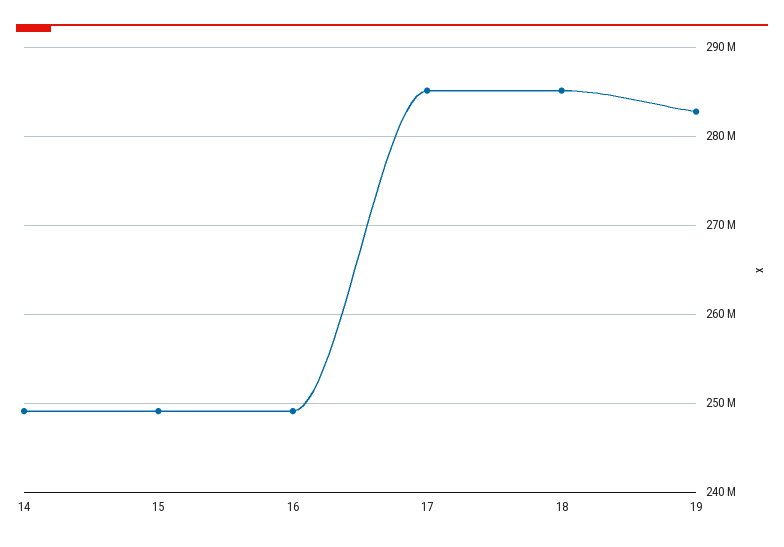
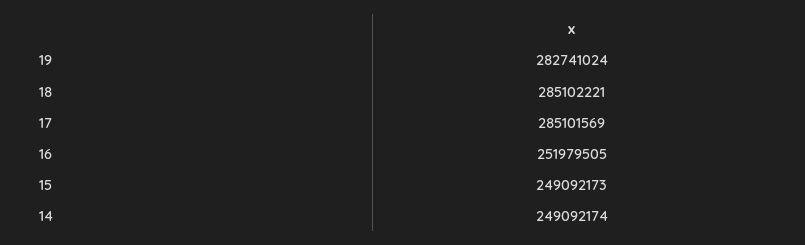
16: 249000000 -> 251979505

